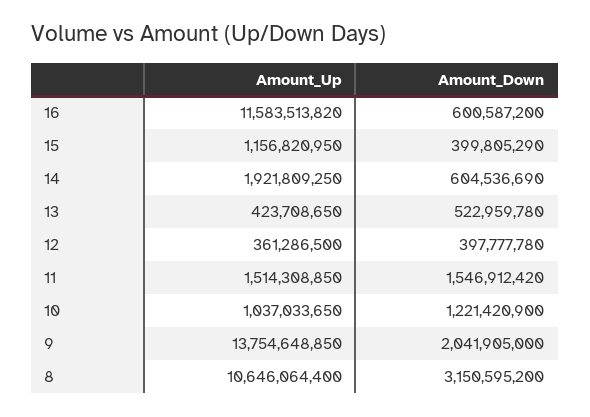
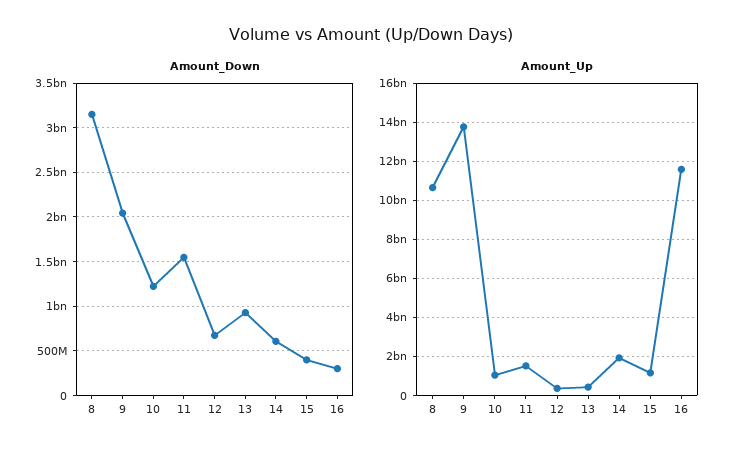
Amount_Down, 16: 600587200 -> 300000000
Amount_Down, 13: 522959780 -> 900000000
Amount_Down, 12: 397777780 -> 700000000

